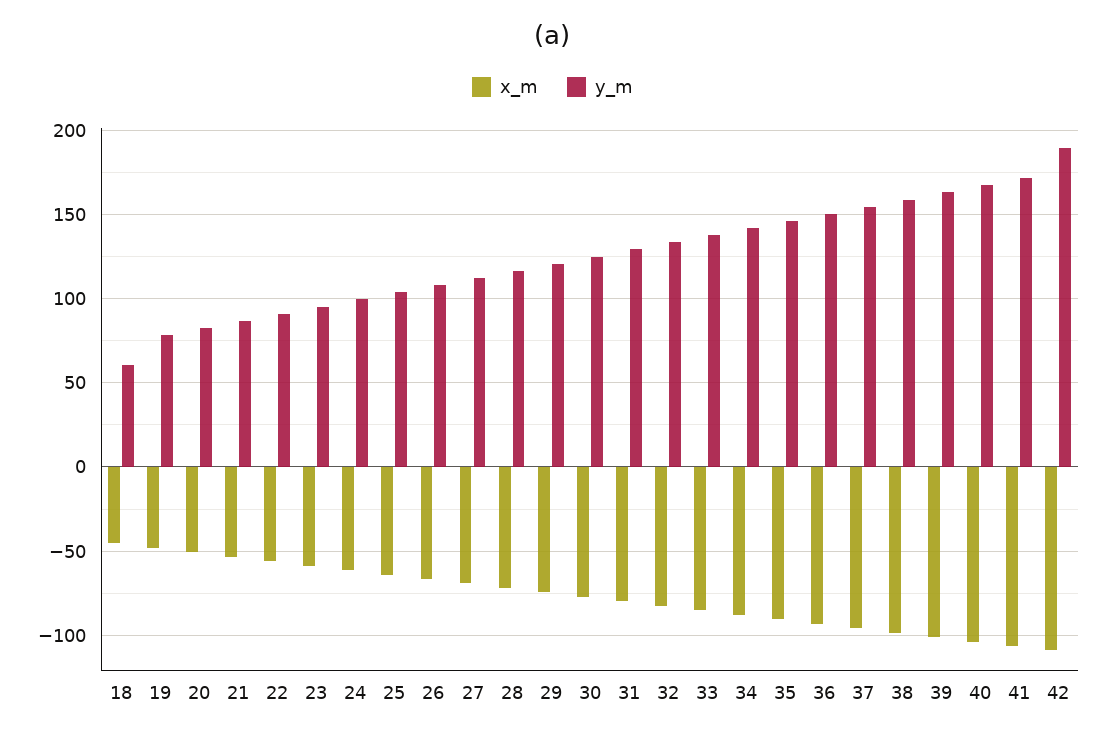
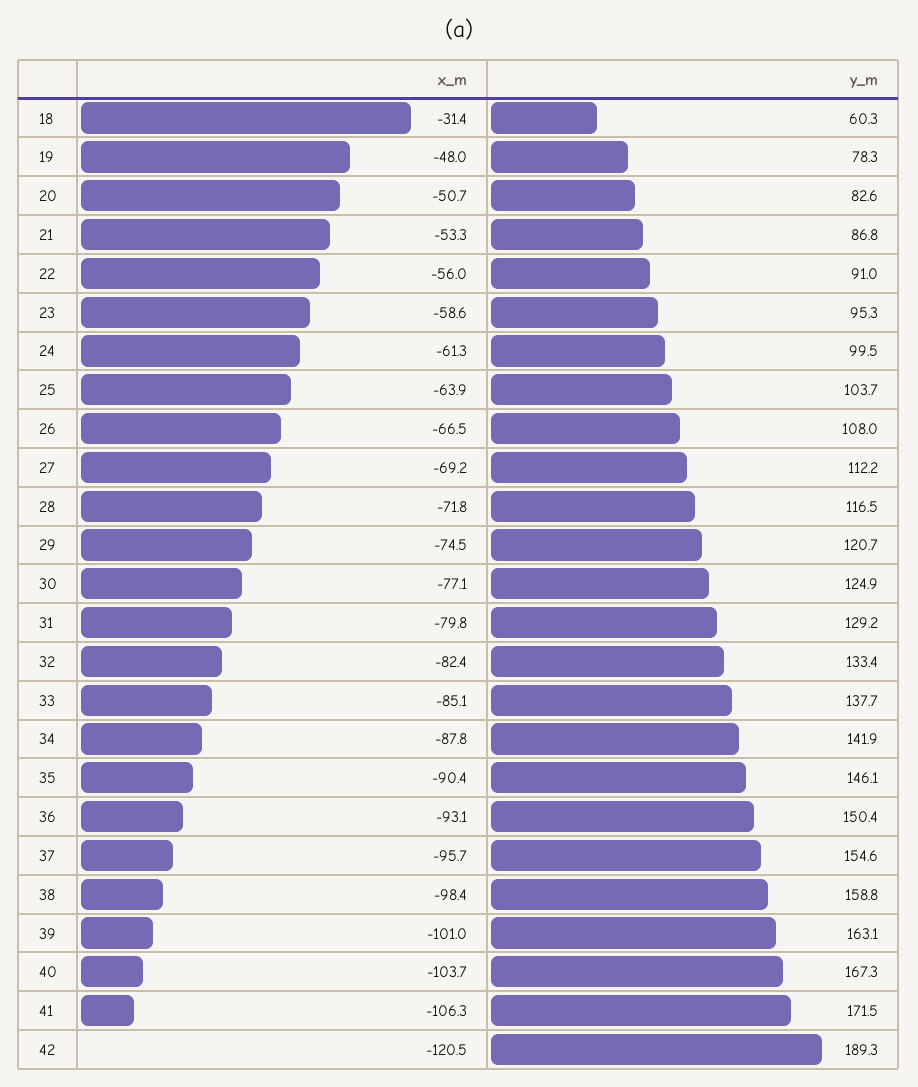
x_m, 18: -45 -> -31.4
x_m, 42: -110 -> -120.5

